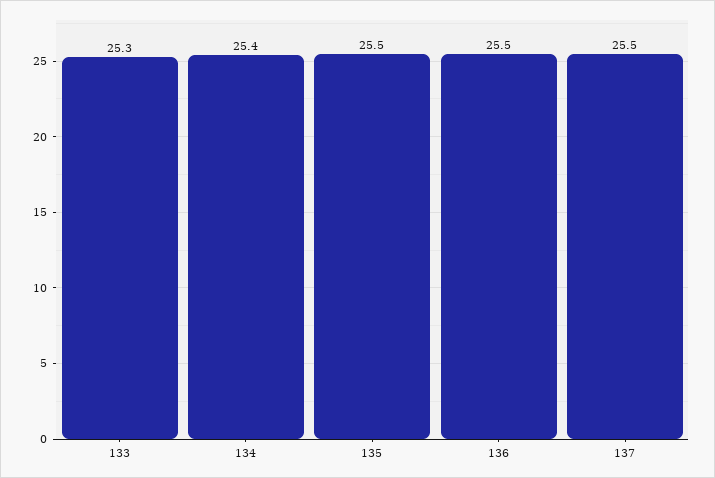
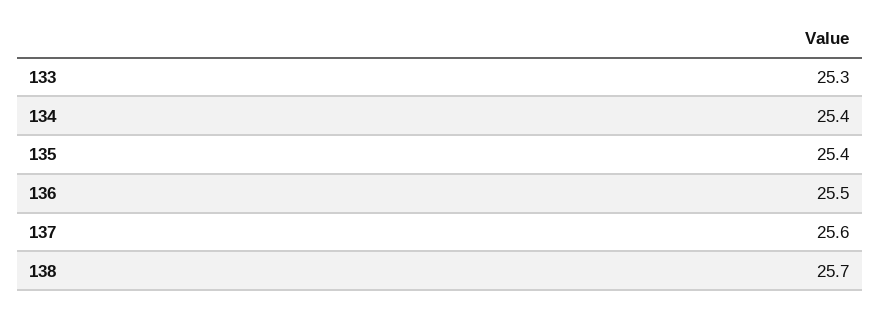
135: 25.5 -> 25.4
137: 25.5 -> 25.6
138: none -> 25.7

